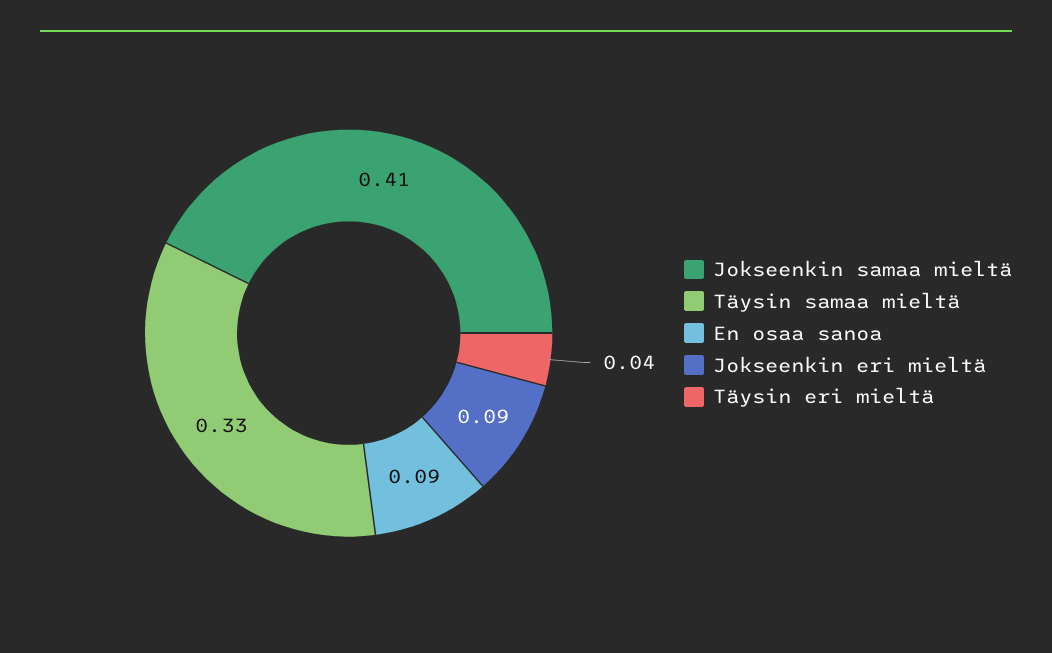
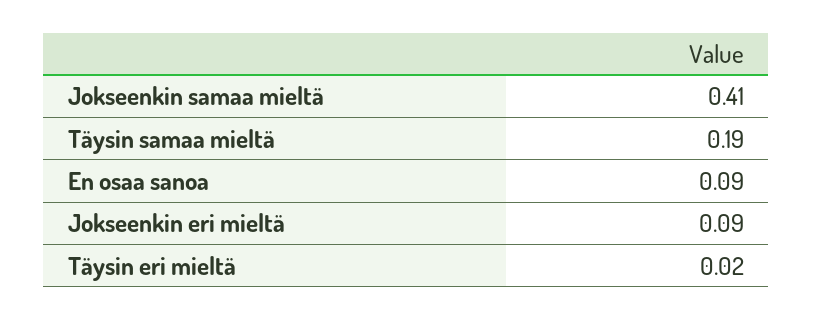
Täysin samaa mieltä: 0.33 -> 0.19
Täysin eri mieltä: 0.04 -> 0.02

